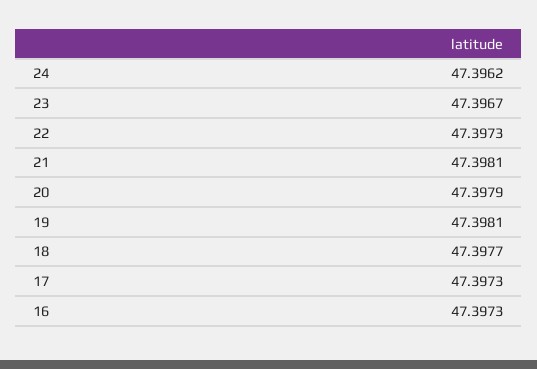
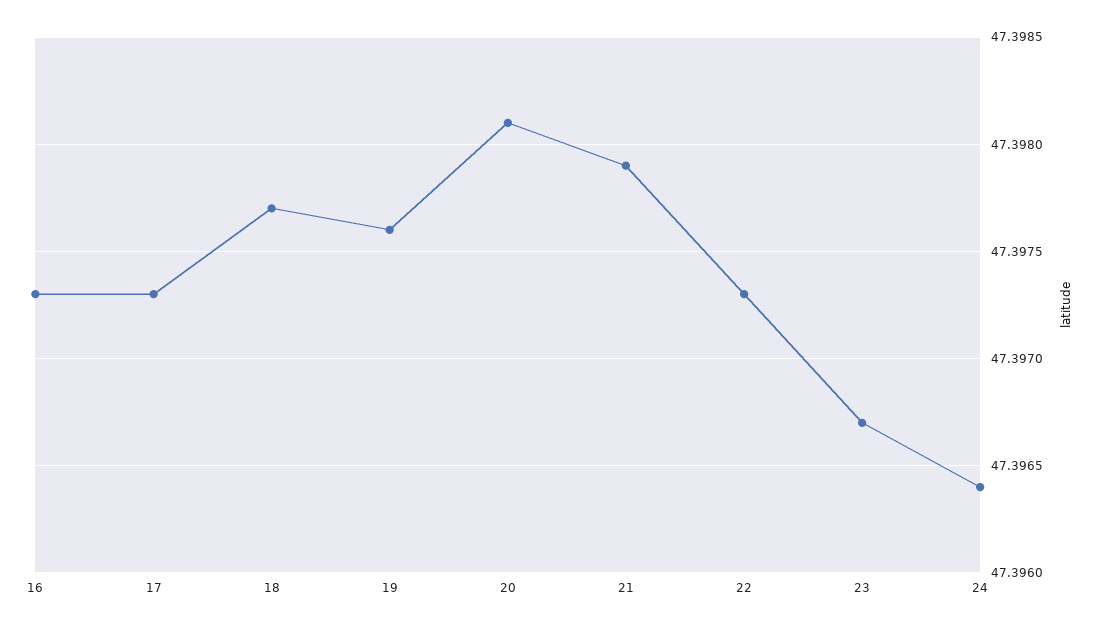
24: 47.3962 -> 47.3964
21: 47.3981 -> 47.3979
20: 47.3979 -> 47.3981
19: 47.3981 -> 47.3976

